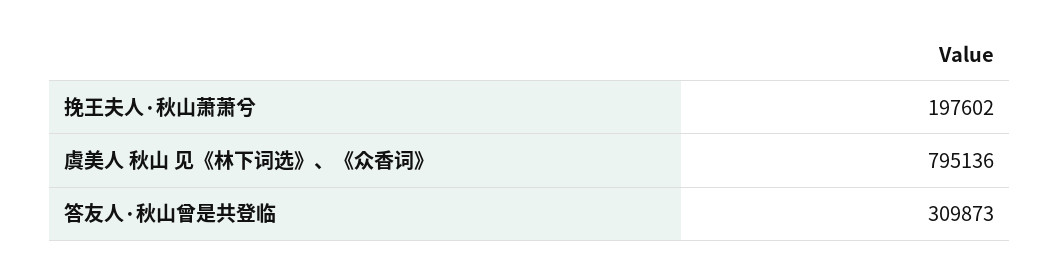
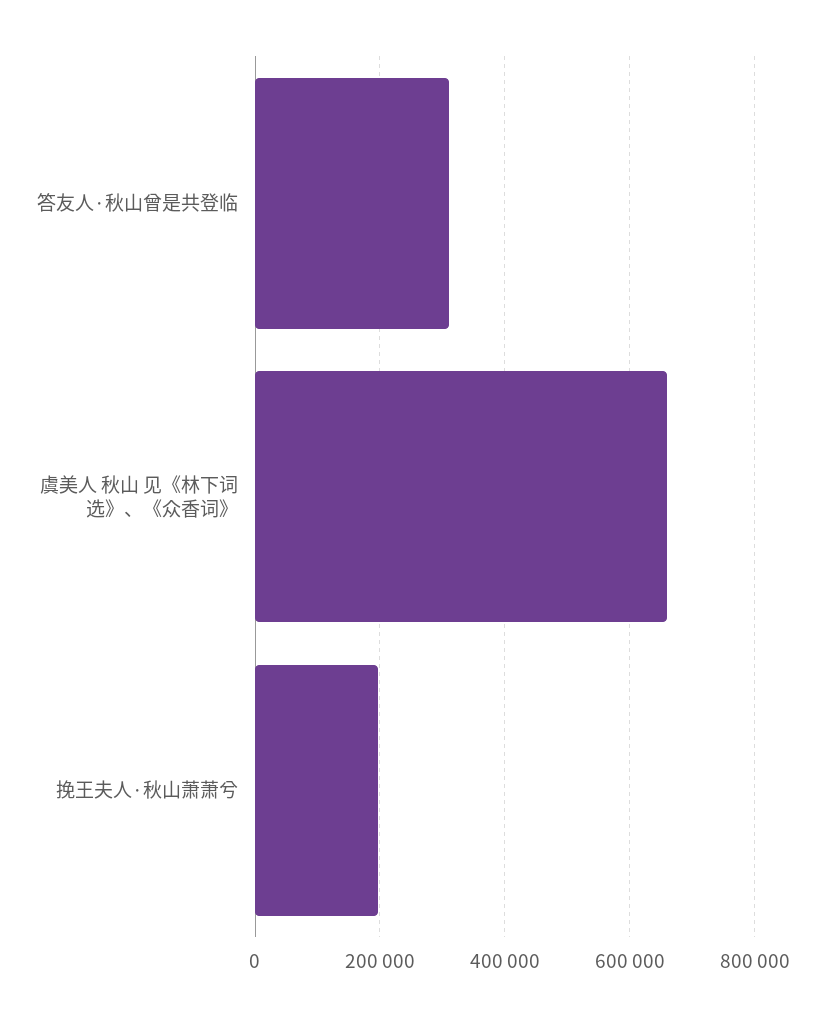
虞美人 秋山 见《林下词选》、《众香词》: 795136 -> 660000

